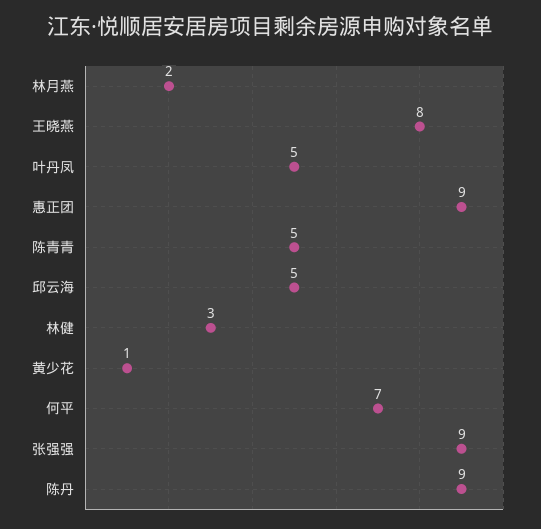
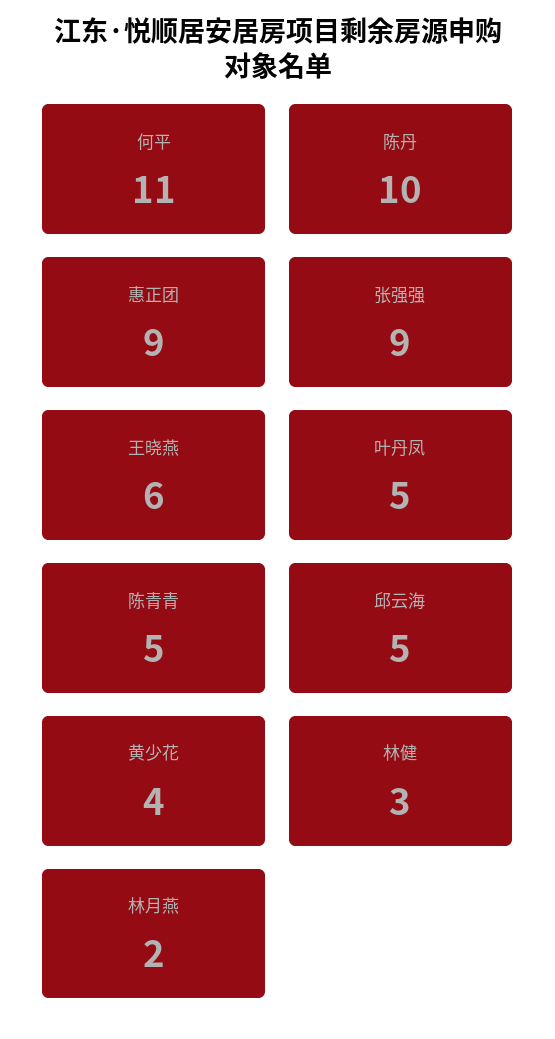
王晓燕: 8 -> 6
黄少花: 1 -> 4
何平: 7 -> 11
陈丹: 9 -> 10

